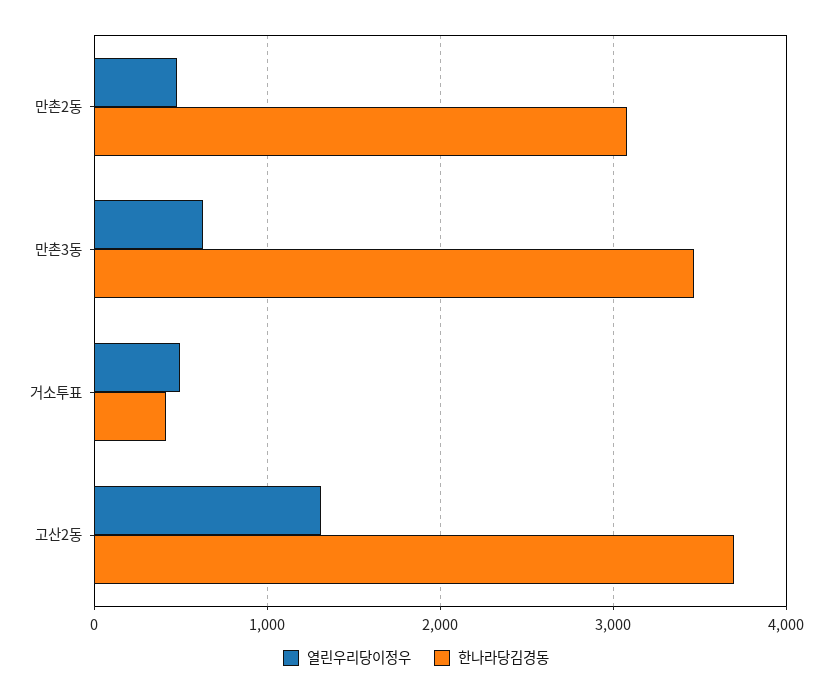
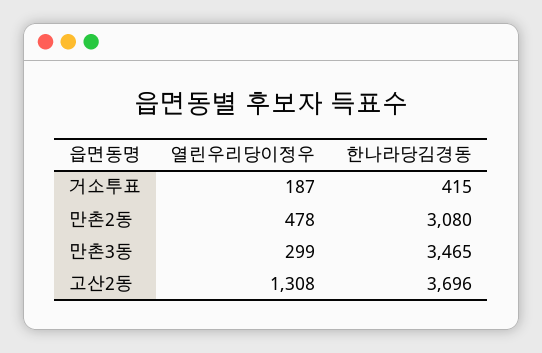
열린우리당이정우, 만촌3동: 600 -> 299
열린우리당이정우, 거소투표: 500 -> 187

